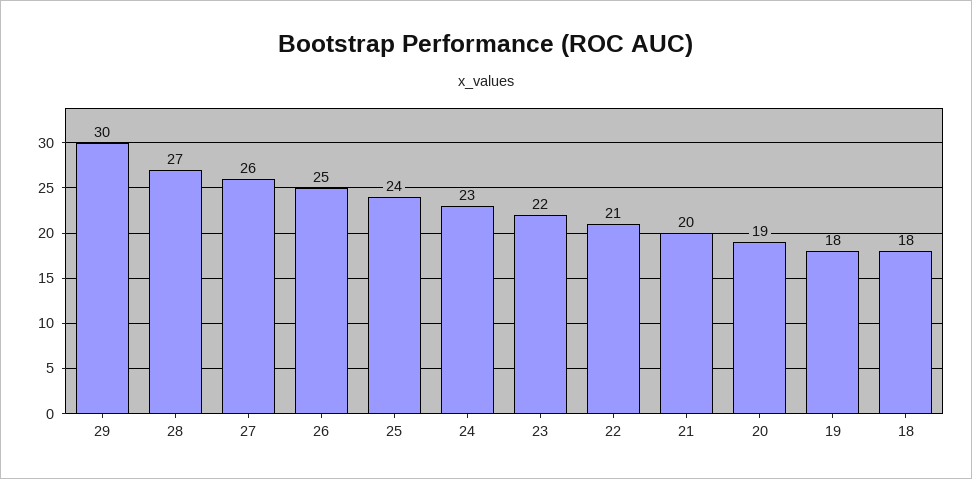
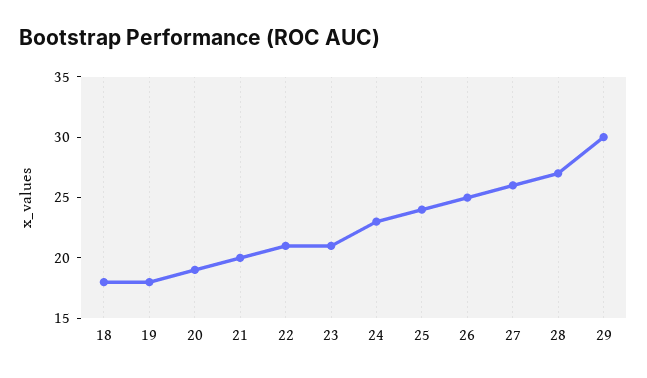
23: 22 -> 21

